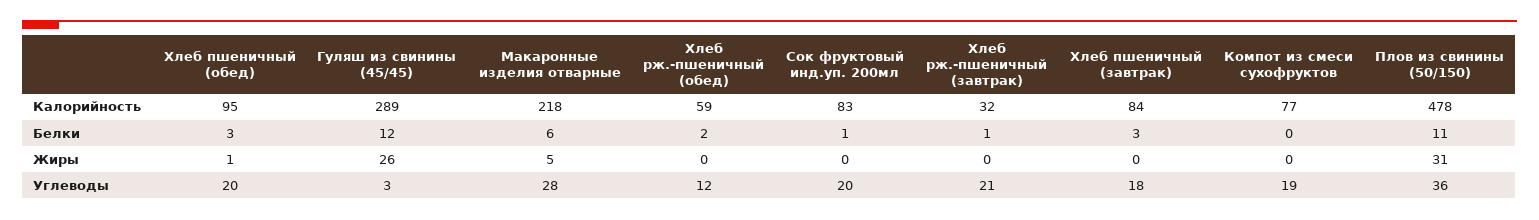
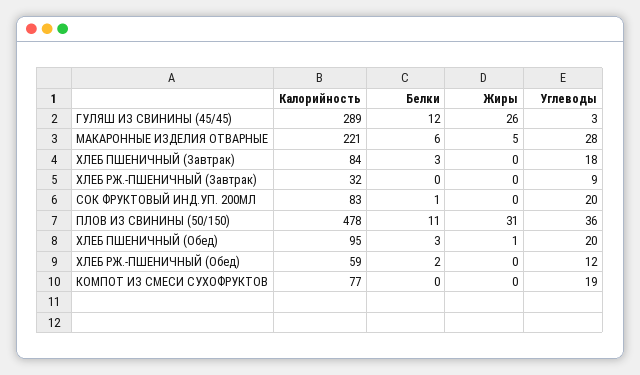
Макаронные изделия отварные, Калорийность: 218 -> 221
Хлеб рж.-пшеничный (завтрак), Белки: 1 -> 0
Хлеб рж.-пшеничный (завтрак), Углеводы: 21 -> 9

